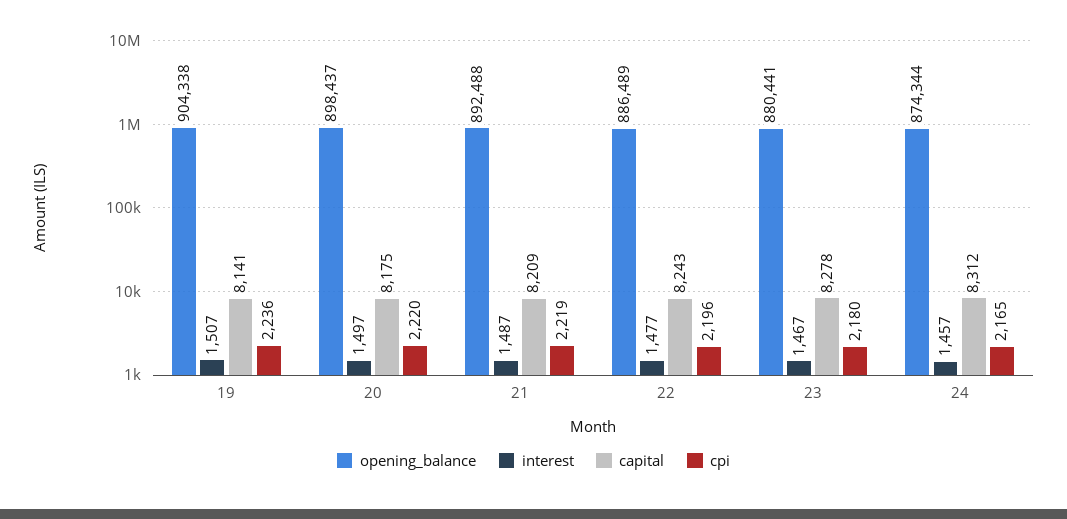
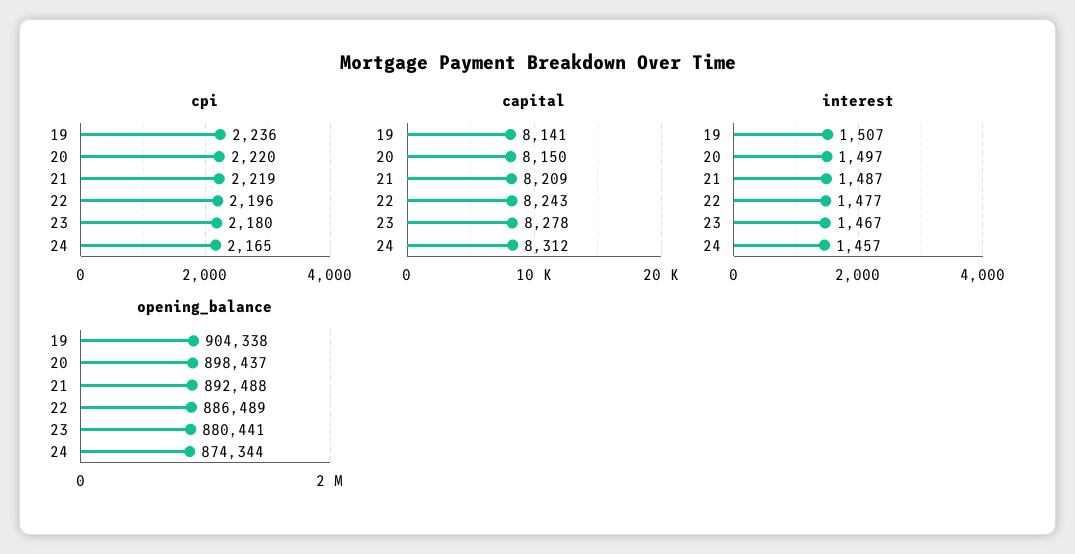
capital, 20: 8175 -> 8150

